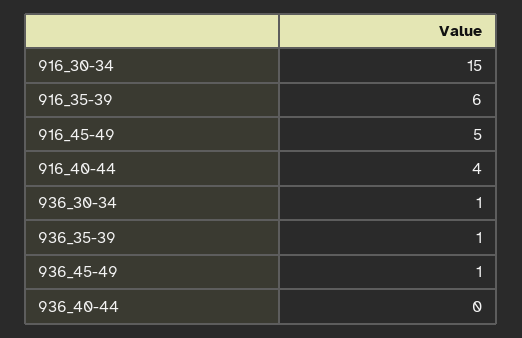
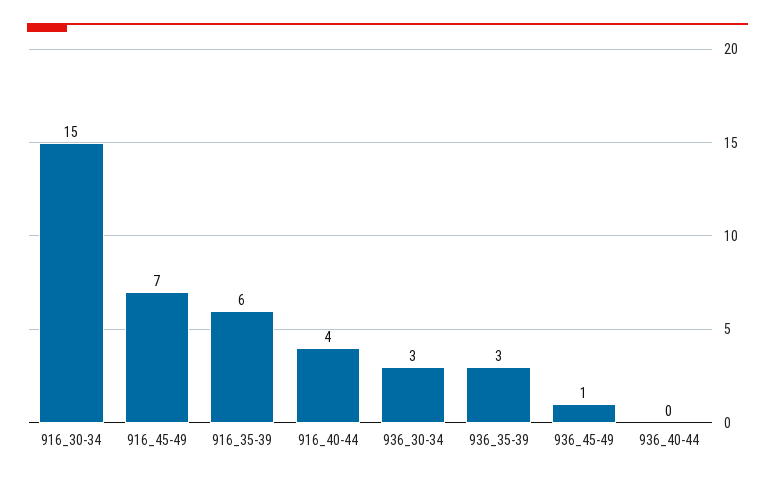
916_45-49: 5 -> 7
936_30-34: 1 -> 3
936_35-39: 1 -> 3

